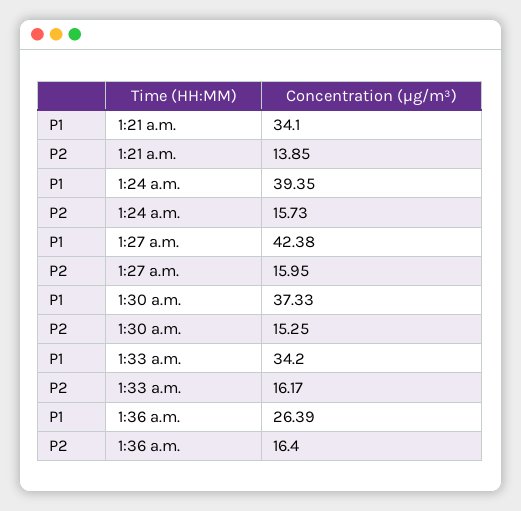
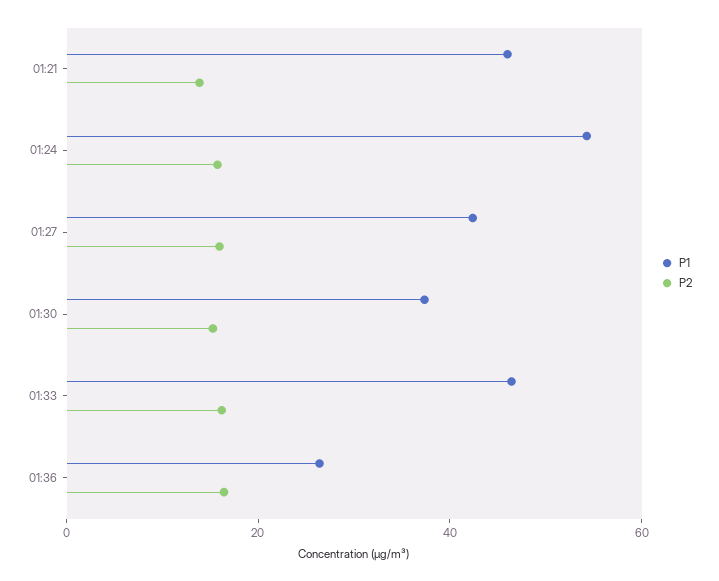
P1, 1:21 a.m.: 34.1 -> 45
P1, 1:24 a.m.: 39.35 -> 55
P1, 1:33 a.m.: 34.2 -> 45

